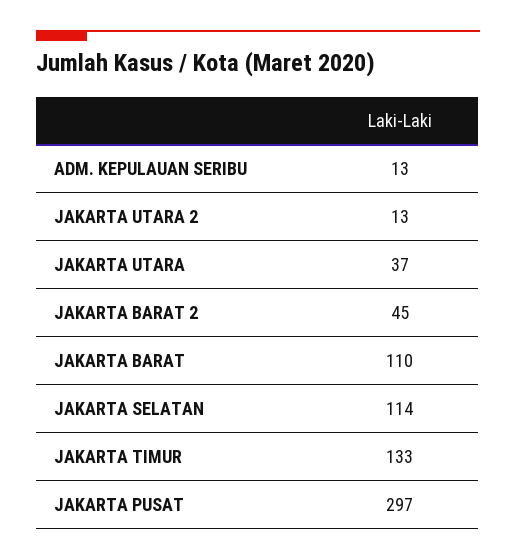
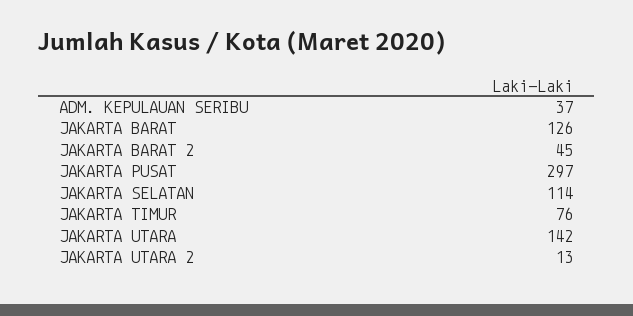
ADM. KEPULAUAN SERIBU: 13 -> 37
JAKARTA UTARA: 37 -> 142
JAKARTA BARAT: 110 -> 126
JAKARTA TIMUR: 133 -> 76

